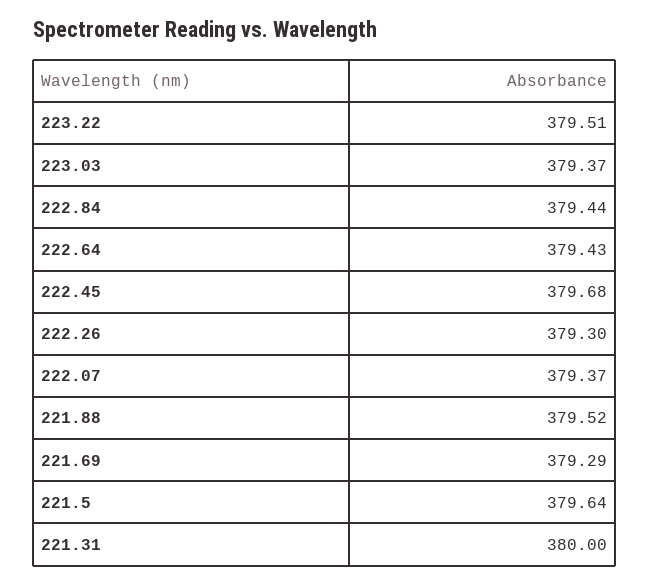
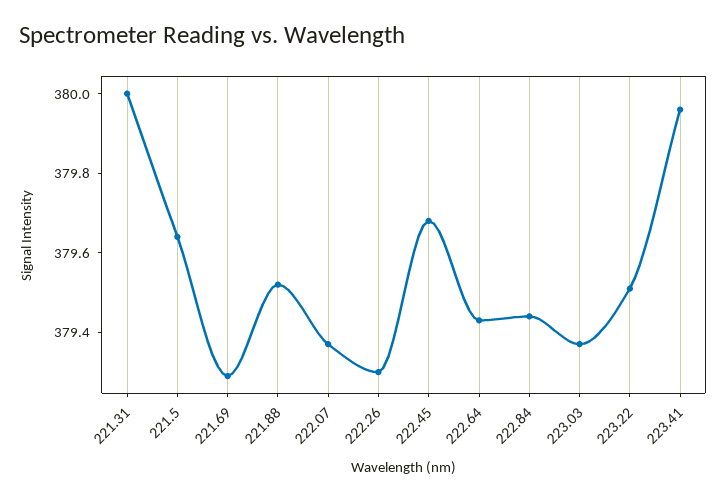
223.41: none -> 379.95

